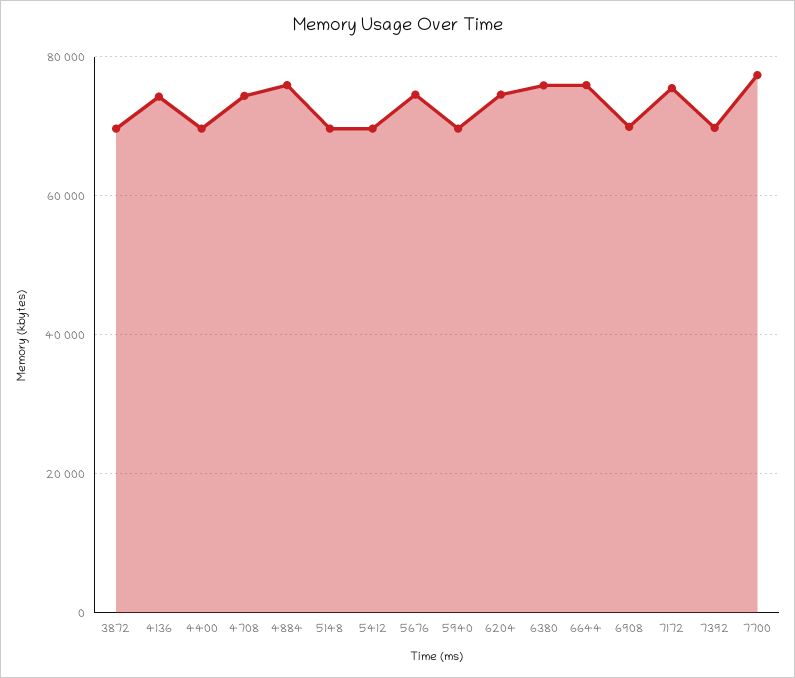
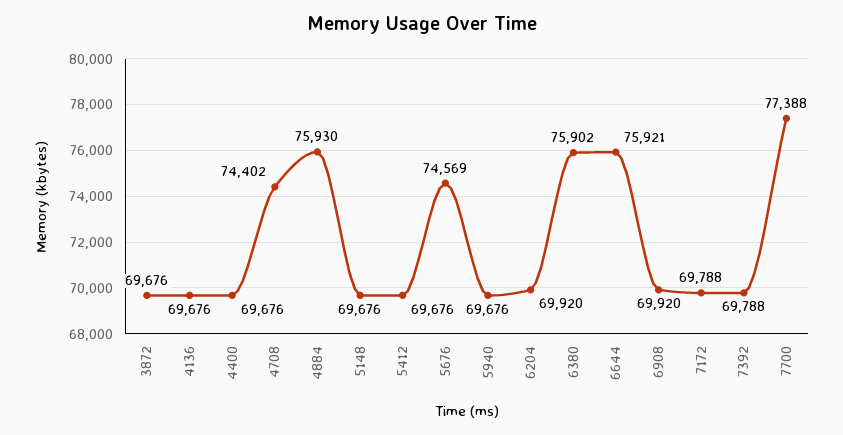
4136: 74000 -> 69676
6204: 74000 -> 69920
7172: 76000 -> 69788

